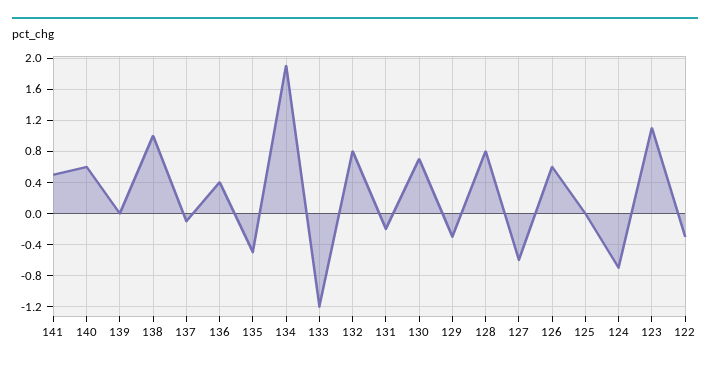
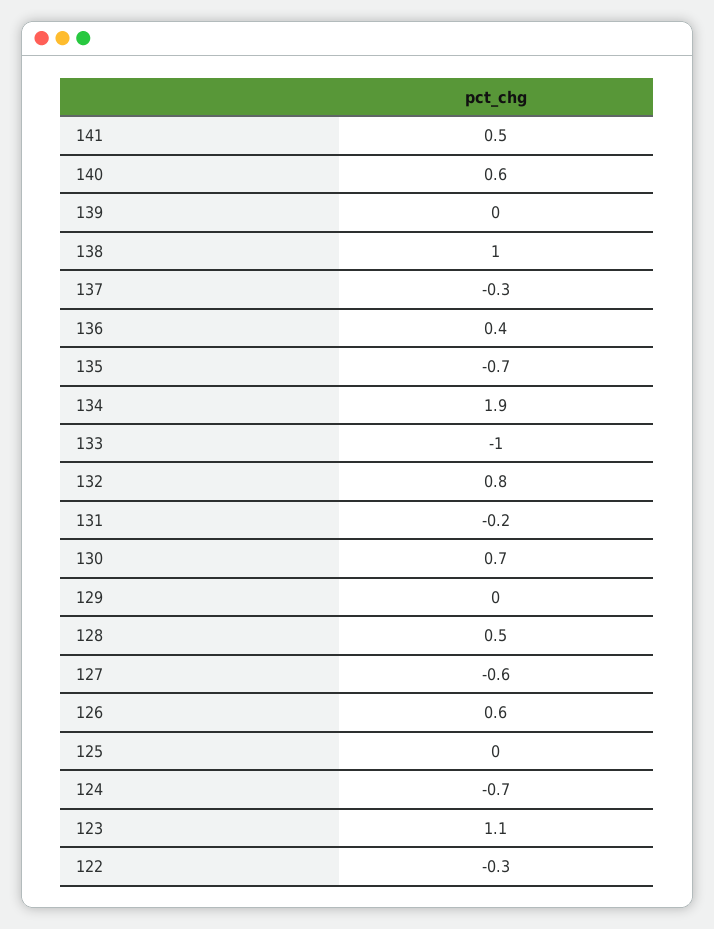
137: -0.1 -> -0.3
135: -0.5 -> -0.7
133: -1.2 -> -1
129: -0.3 -> 0
128: 0.8 -> 0.5

